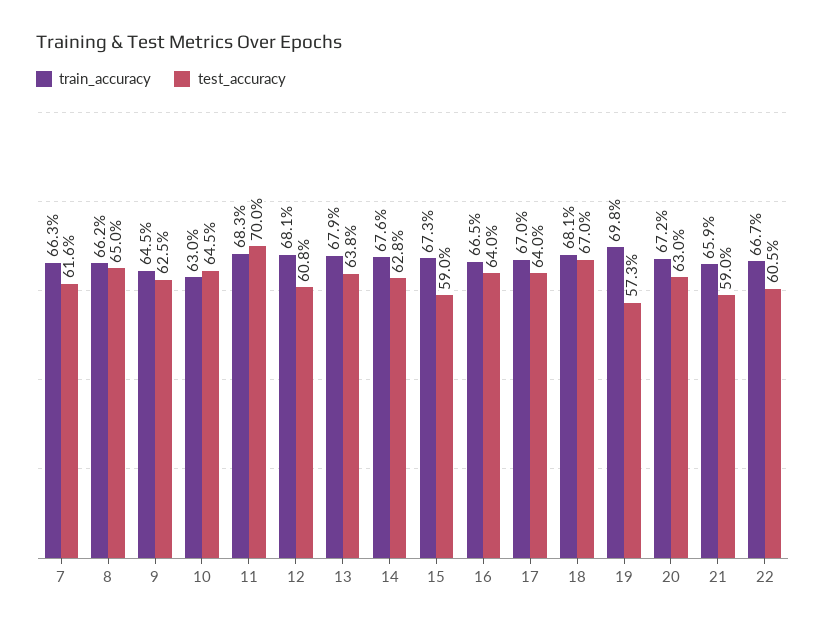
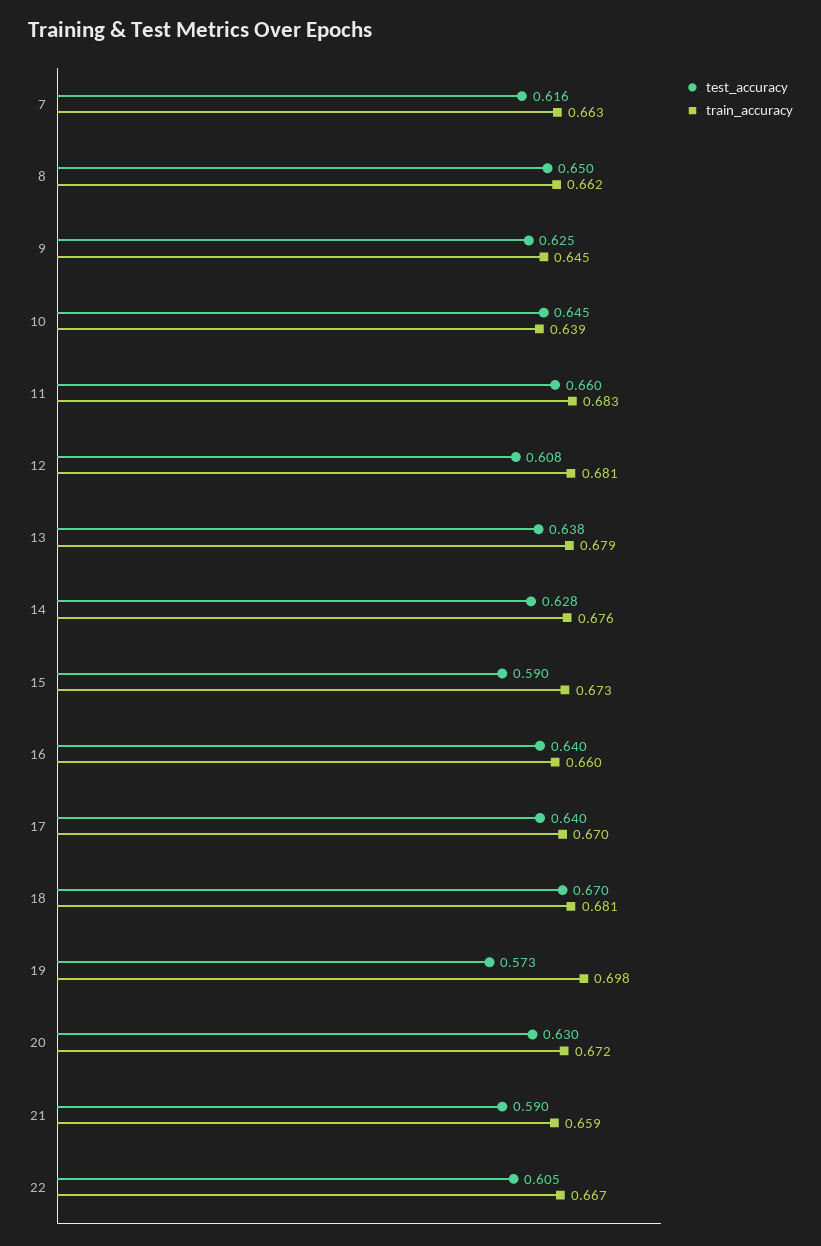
train_accuracy, 10: 0.63 -> 0.639
test_accuracy, 11: 0.7 -> 0.66
train_accuracy, 16: 0.665 -> 0.66

